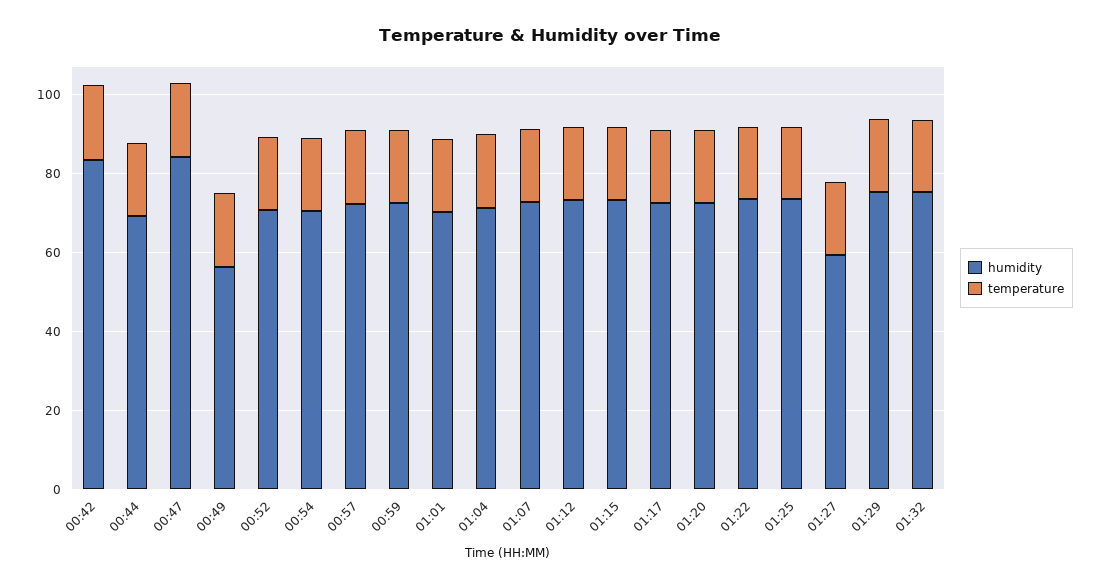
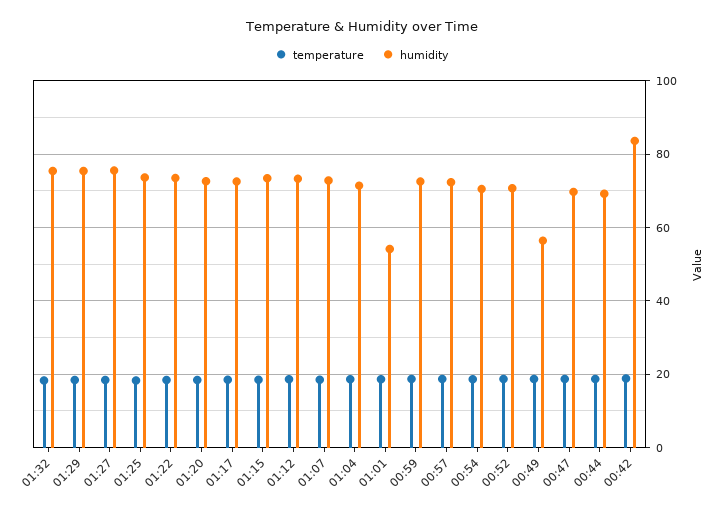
humidity, 00:47: 85 -> 70
humidity, 01:01: 70 -> 54
humidity, 01:27: 60 -> 76

